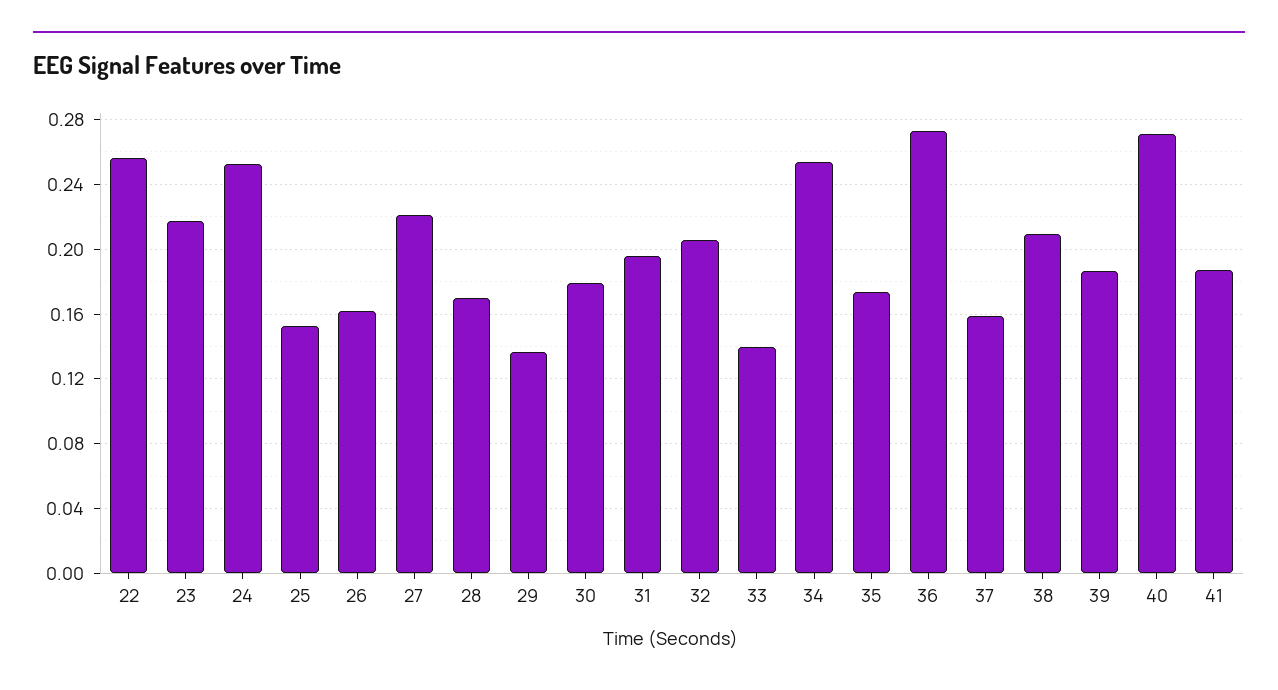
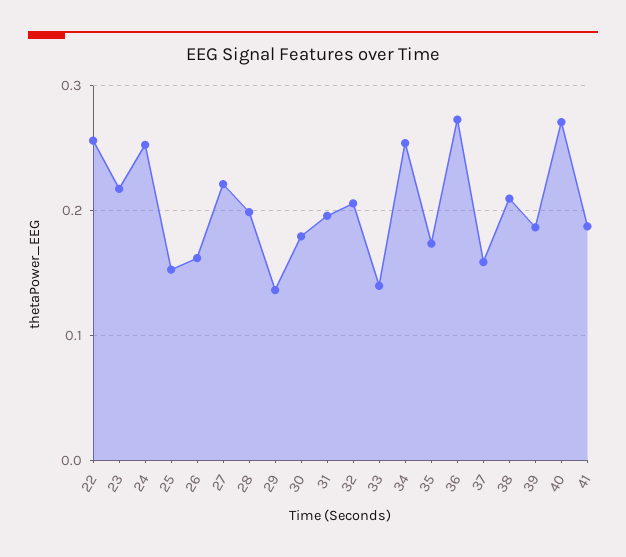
28: 0.17 -> 0.2

